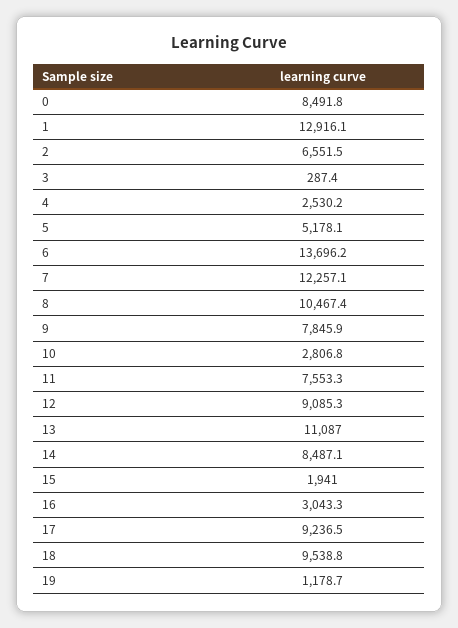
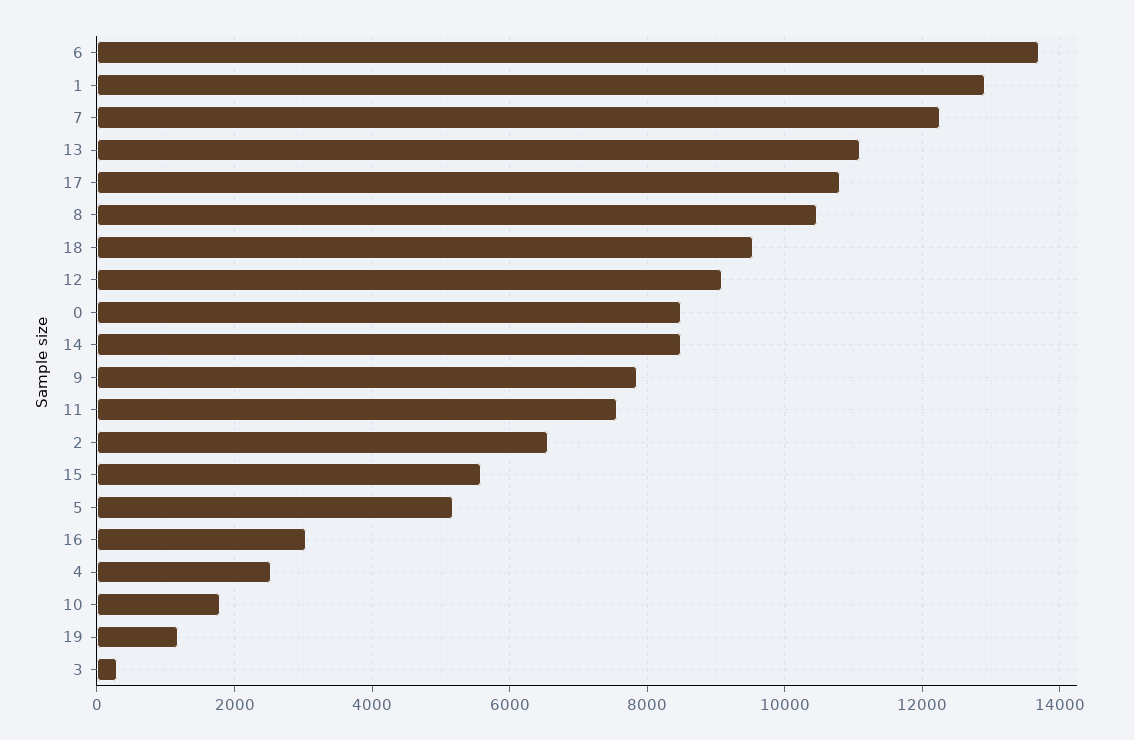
10: 2806.8 -> 1800
15: 1941 -> 5600
17: 9236.5 -> 10800

